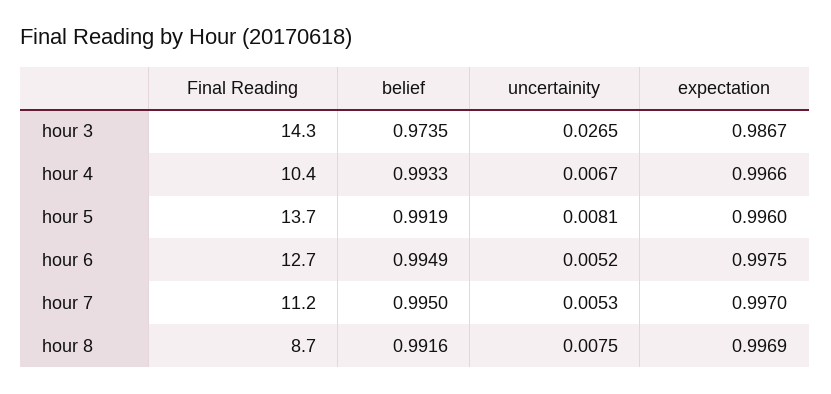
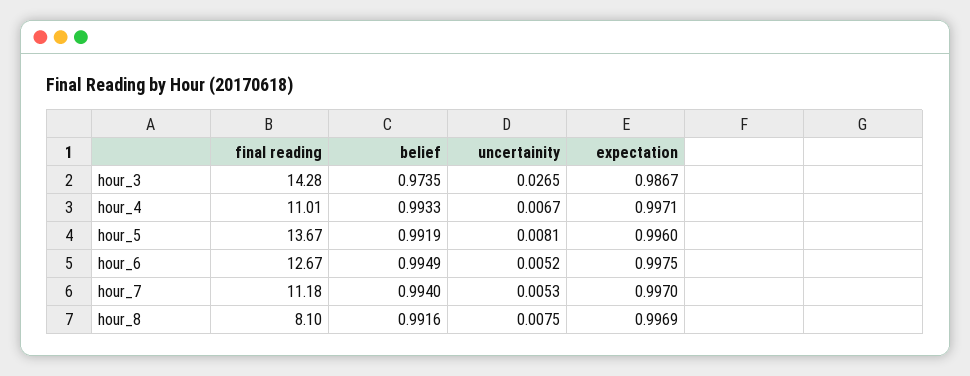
Final Reading, hour 4: 10.4 -> 11.01
expectation, hour 4: 0.9966 -> 0.9971
belief, hour 7: 0.995 -> 0.994
Final Reading, hour 8: 8.7 -> 8.1

